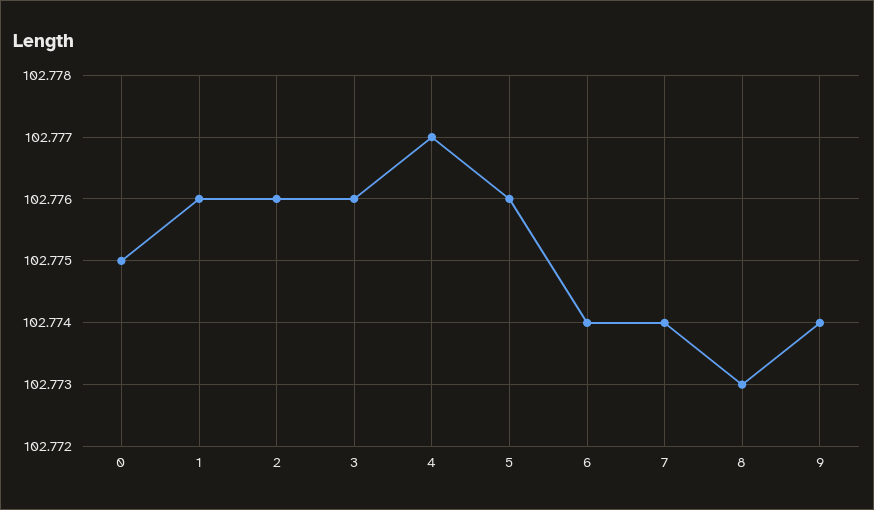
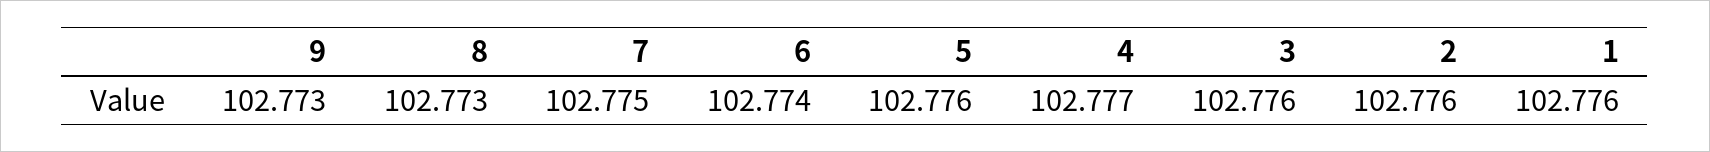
0: 102.775 -> none
7: 102.774 -> 102.775
9: 102.774 -> 102.773

